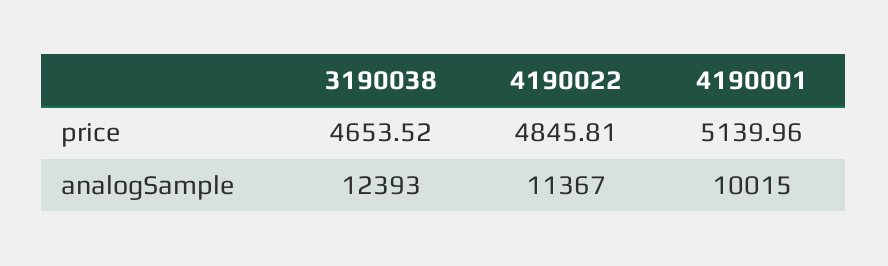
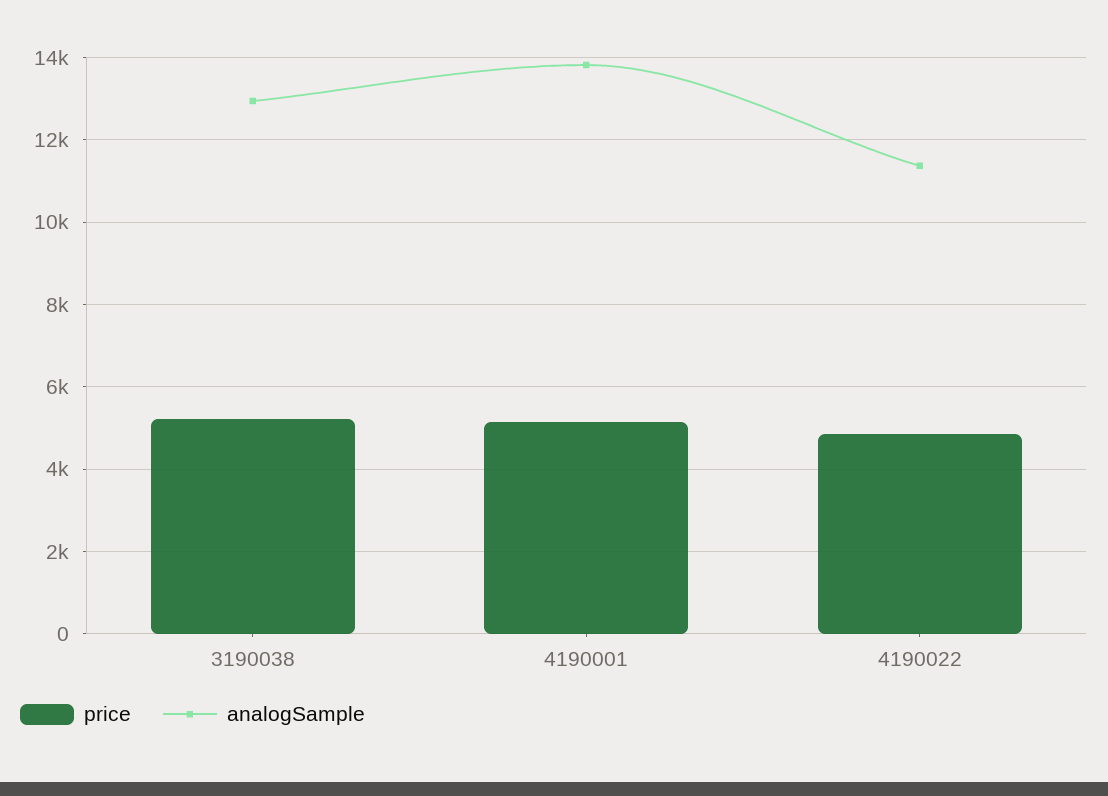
price, 3190038: 4653.52 -> 5200
analogSample, 3190038: 12393 -> 13000
analogSample, 4190001: 10015 -> 13800

